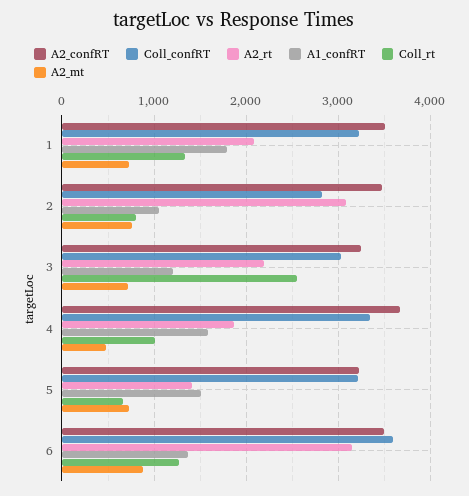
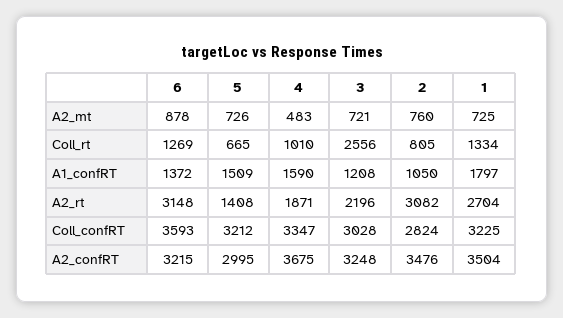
A2_rt, 1: 2100 -> 2704
A2_confRT, 5: 3200 -> 2995
A2_confRT, 6: 3500 -> 3215

